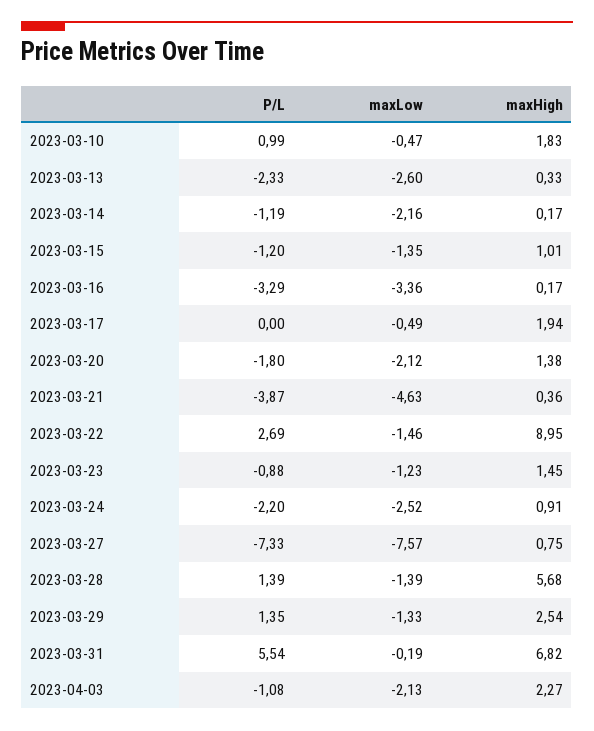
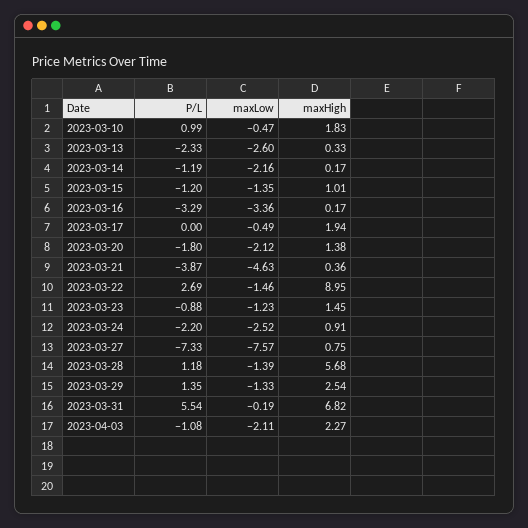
P/L, 2023-03-28: 1.39 -> 1.18
maxLow, 2023-04-03: -2.13 -> -2.11

